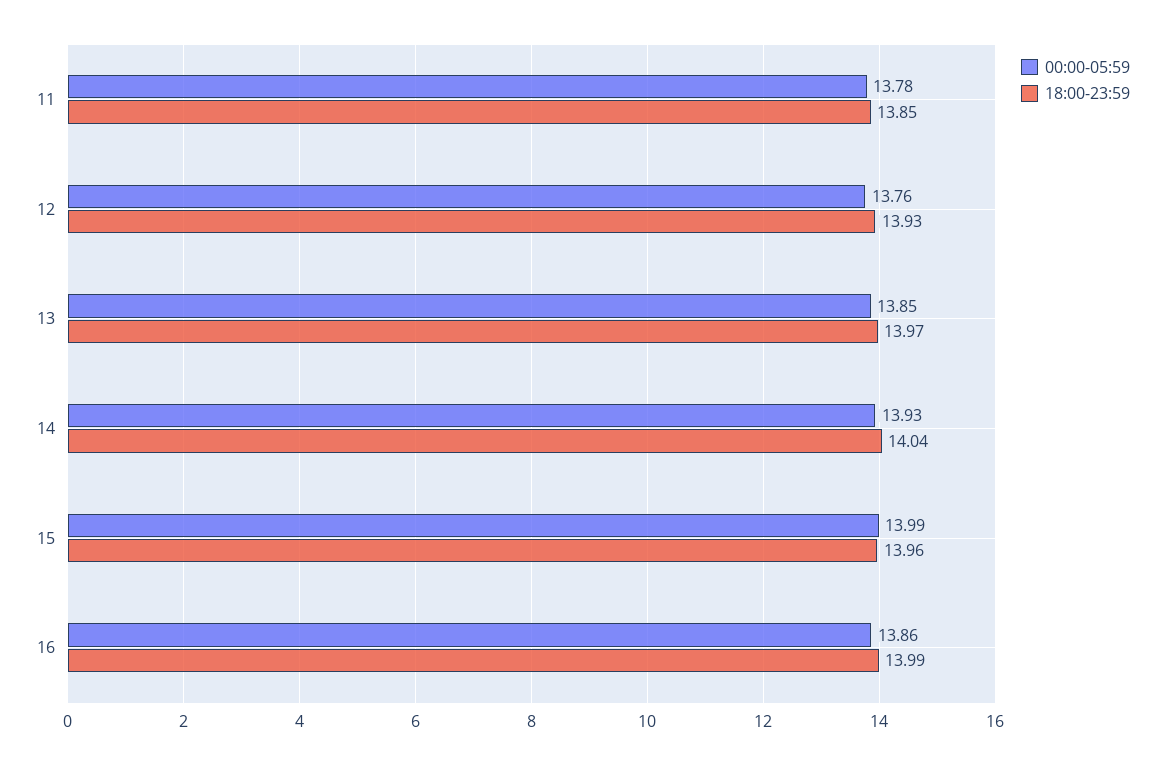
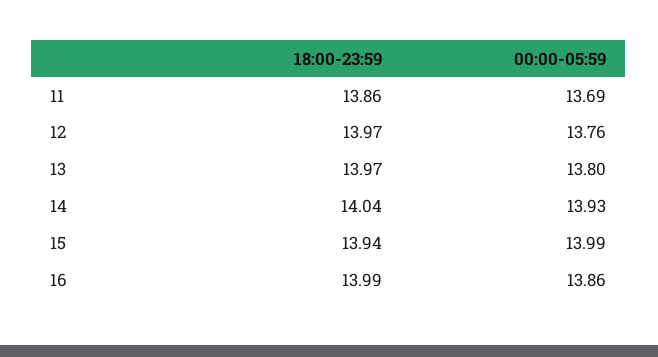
00:00-05:59, 11: 13.78 -> 13.69
18:00-23:59, 11: 13.85 -> 13.86
18:00-23:59, 12: 13.93 -> 13.97
00:00-05:59, 13: 13.85 -> 13.8
18:00-23:59, 15: 13.96 -> 13.94

